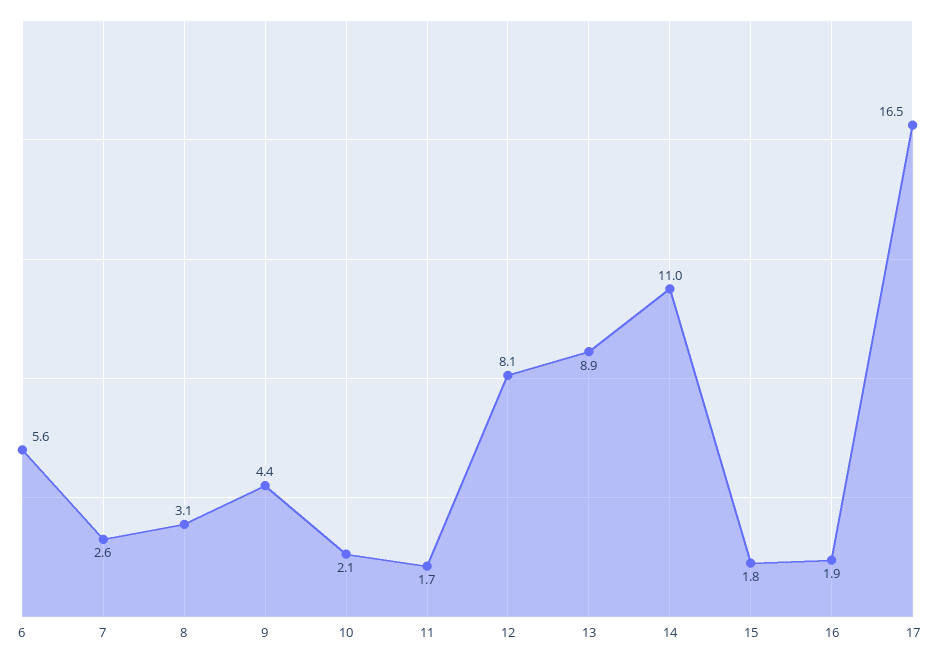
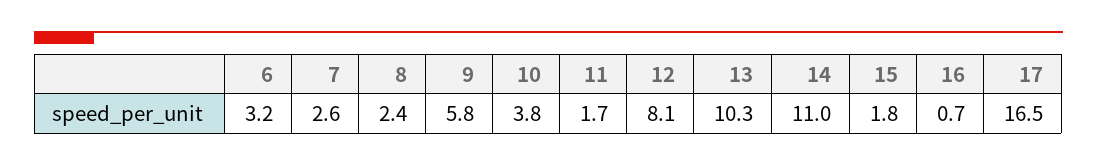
6: 5.6 -> 3.2
8: 3.1 -> 2.4
9: 4.4 -> 5.8
10: 2.1 -> 3.8
13: 8.9 -> 10.3
16: 1.9 -> 0.7

